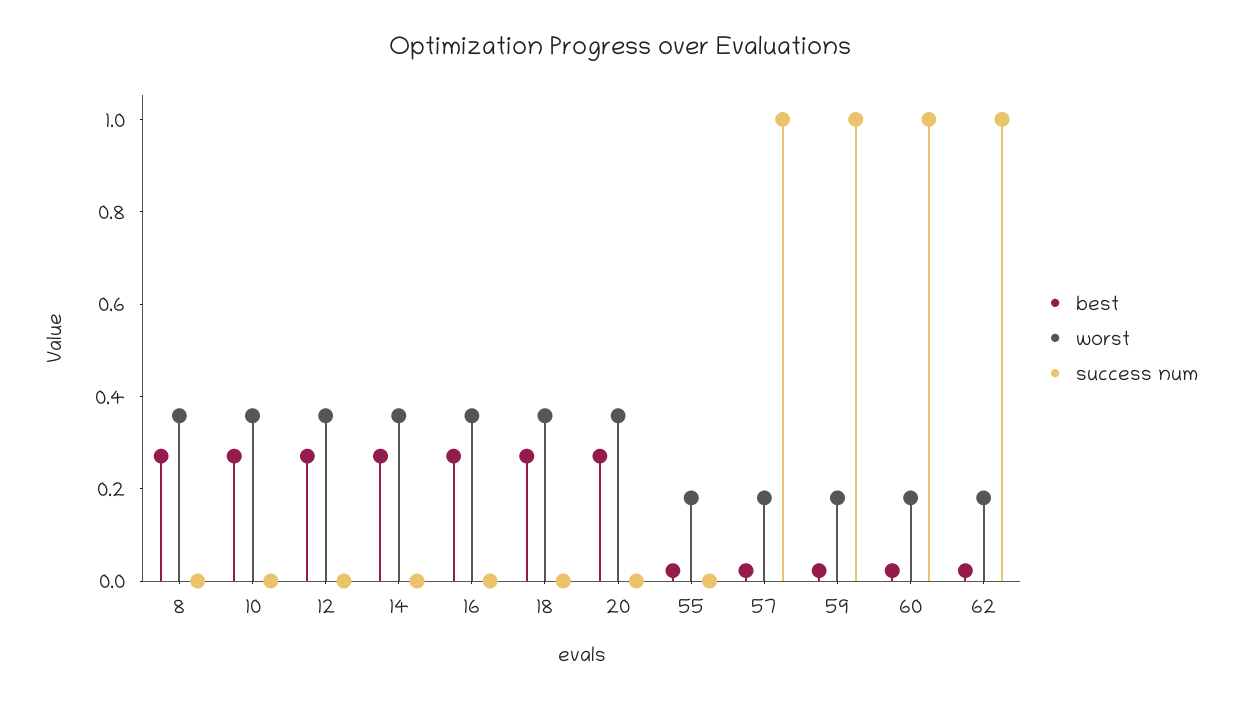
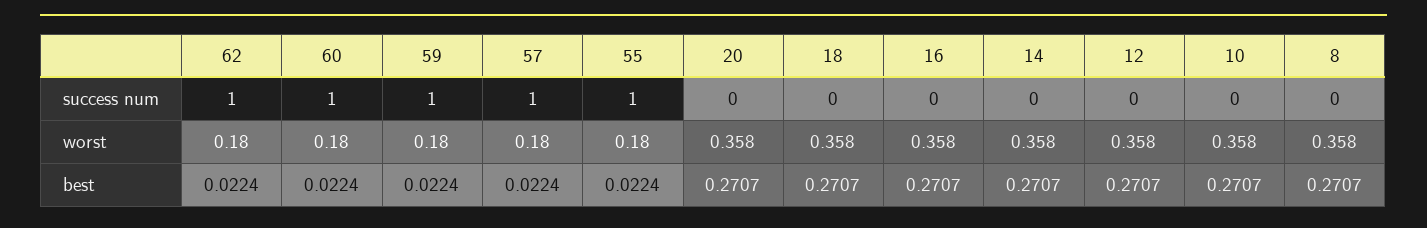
success num, 55: 0 -> 1

